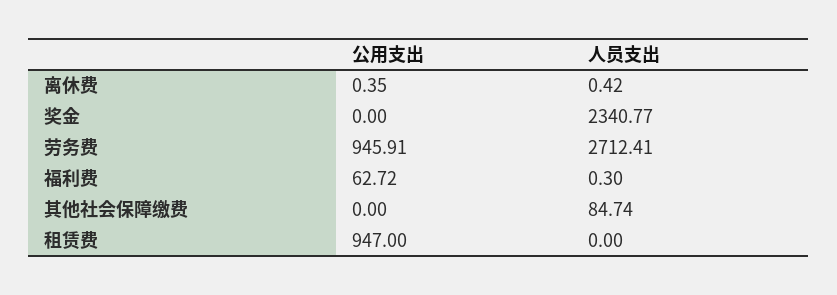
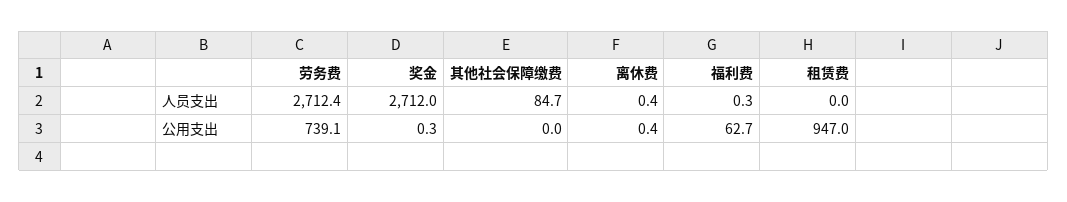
公用支出, 奖金: 0 -> 0.3
人员支出, 奖金: 2340.77 -> 2712
公用支出, 劳务费: 945.91 -> 739.1

